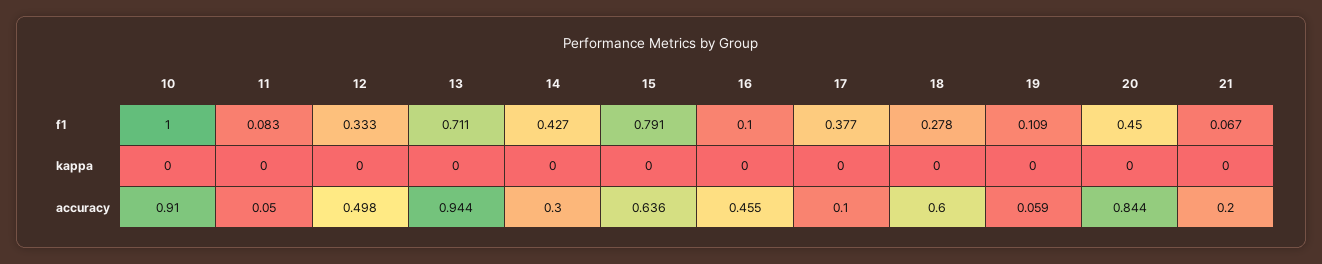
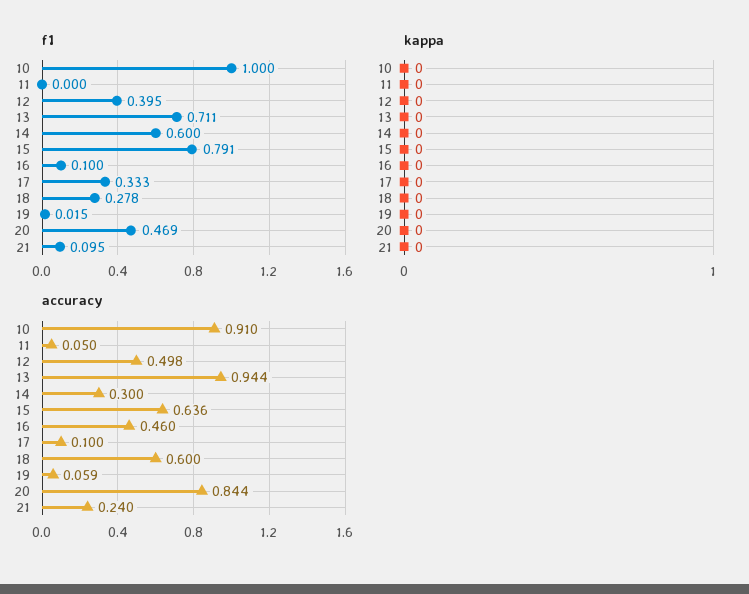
f1, 11: 0.083 -> 0
f1, 12: 0.333 -> 0.395
f1, 14: 0.427 -> 0.6
f1, 17: 0.377 -> 0.333
f1, 19: 0.109 -> 0.015
f1, 20: 0.45 -> 0.469
f1, 21: 0.067 -> 0.095
accuracy, 16: 0.455 -> 0.46
accuracy, 21: 0.2 -> 0.24

